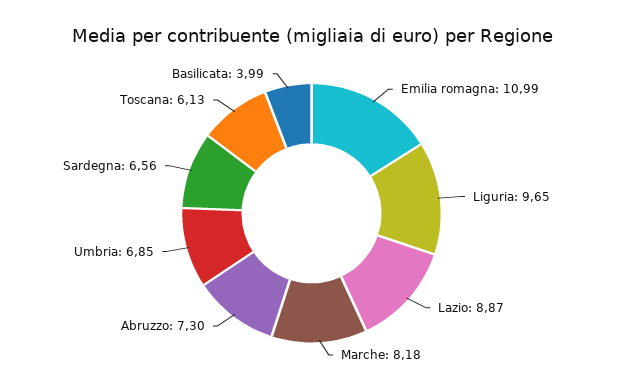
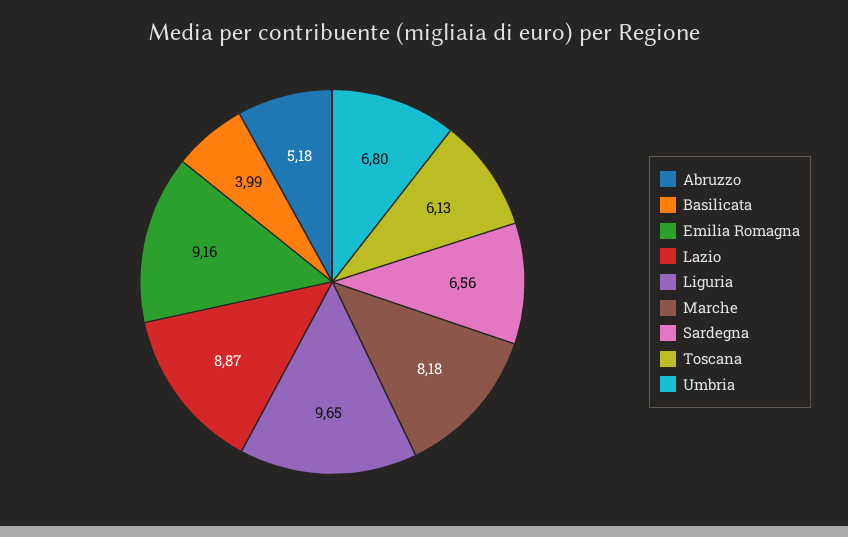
Emilia romagna: 10.99 -> 9.16
Abruzzo: 7.3 -> 5.18
Umbria: 6.85 -> 6.8

